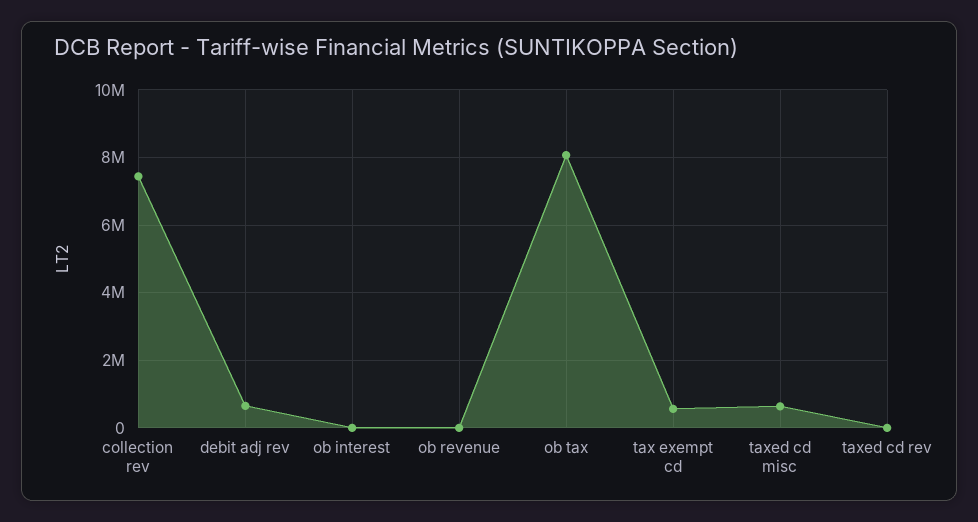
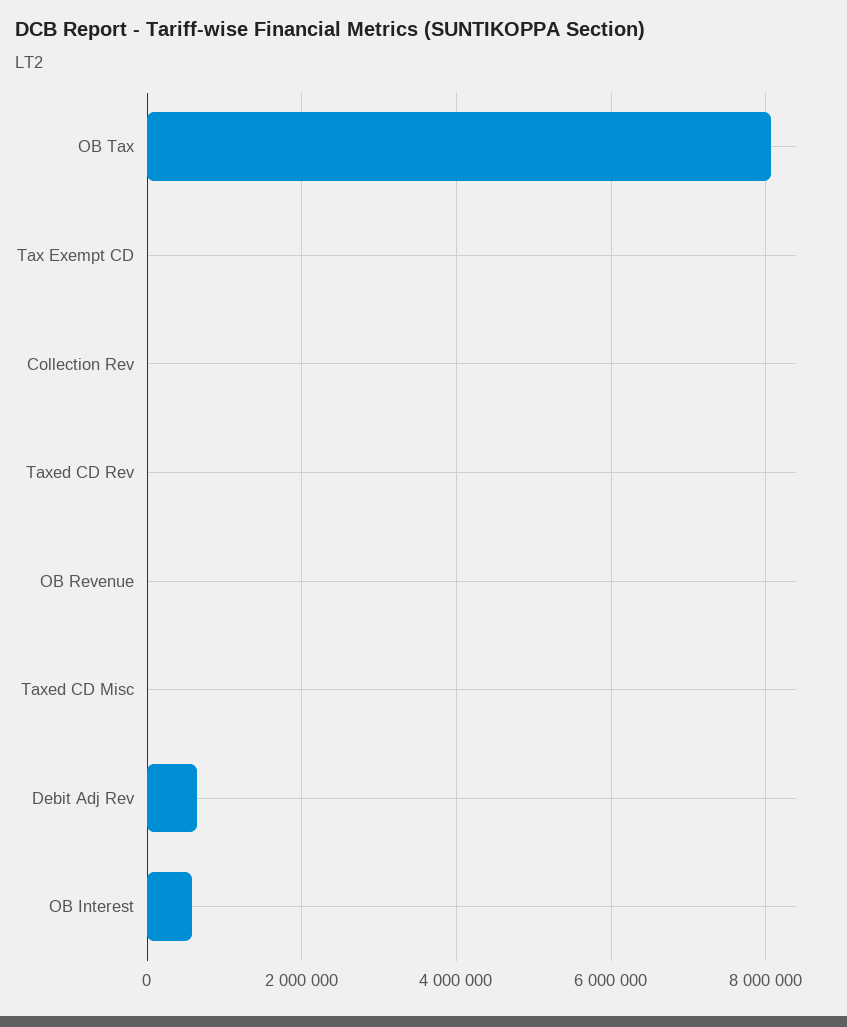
collection rev: 7400000 -> 0
ob interest: 0 -> 600000
tax exempt cd: 600000 -> 0
taxed cd misc: 600000 -> 0

